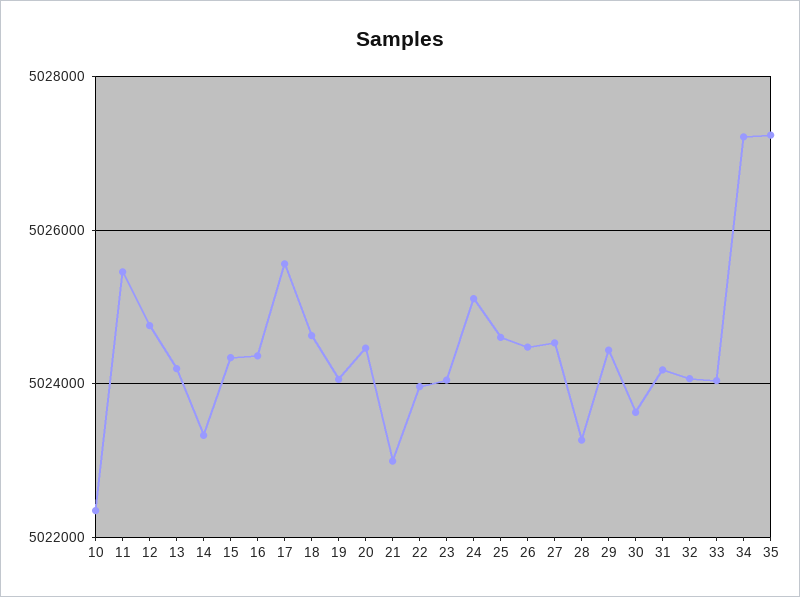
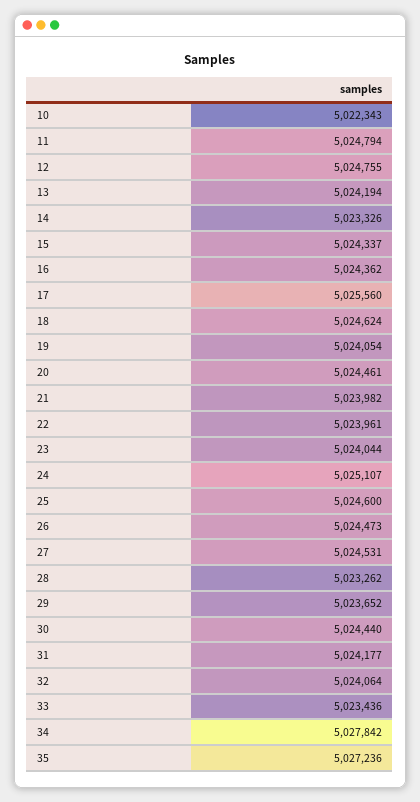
11: 5025400 -> 5024794
21: 5023000 -> 5023982
29: 5024400 -> 5023652
30: 5023600 -> 5024440
33: 5024000 -> 5023436
34: 5027200 -> 5027842

